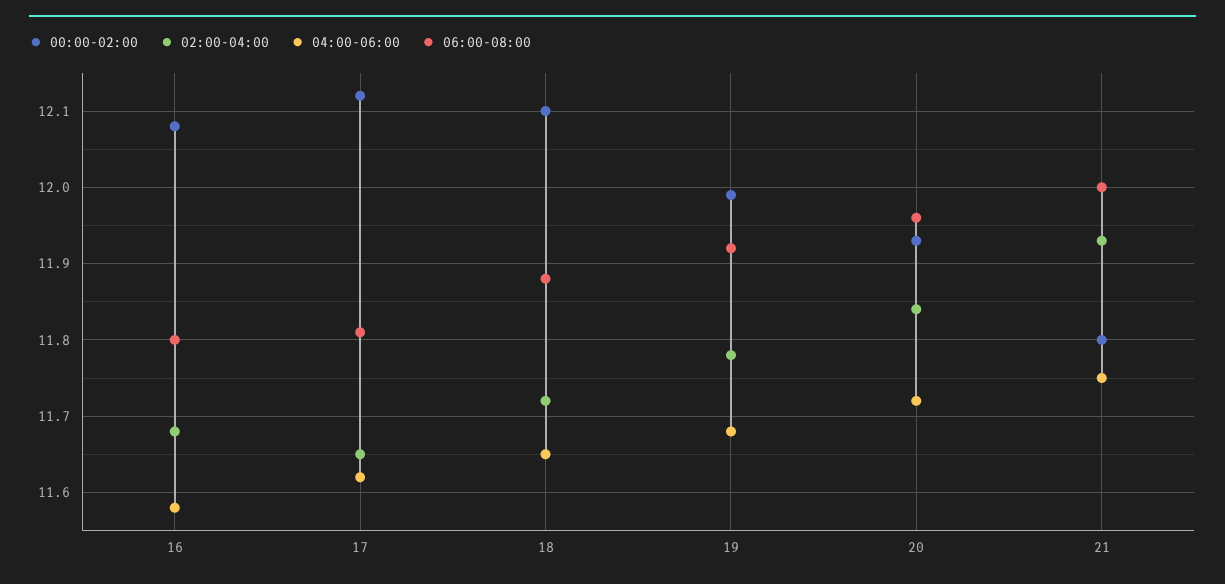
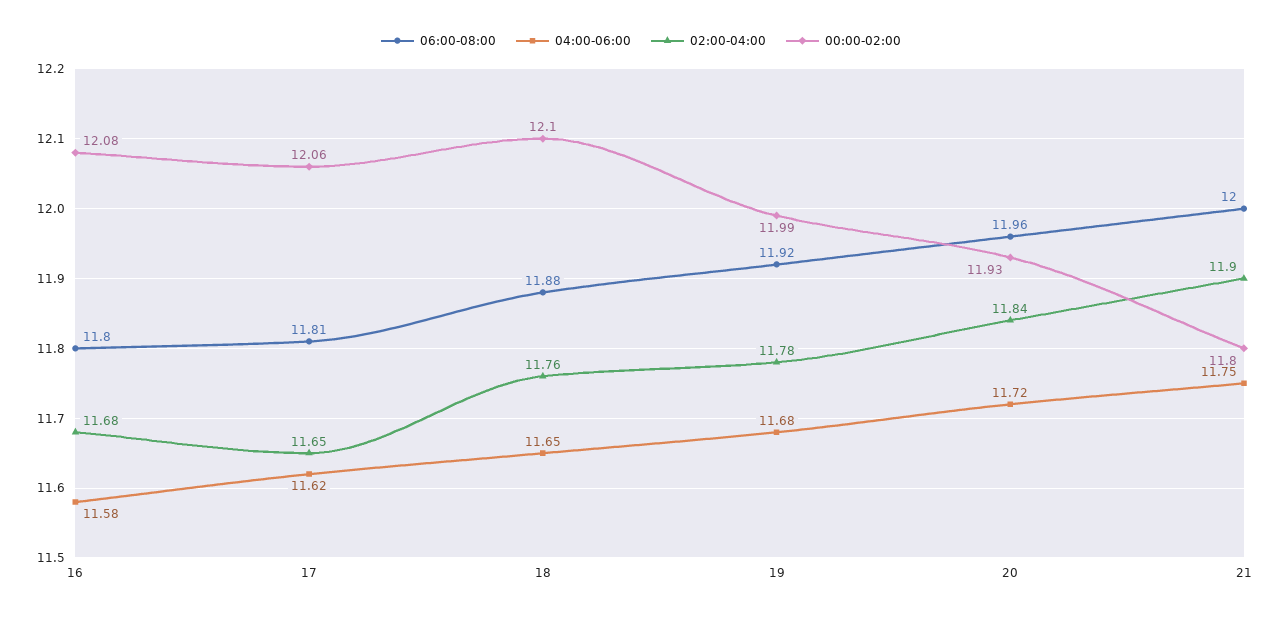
00:00-02:00, 17: 12.12 -> 12.06
02:00-04:00, 18: 11.72 -> 11.76
02:00-04:00, 21: 11.93 -> 11.9

